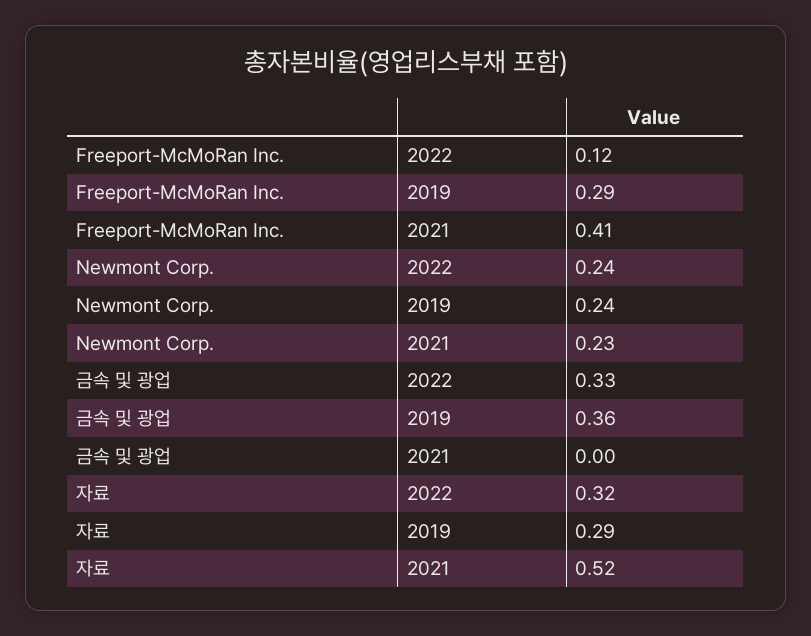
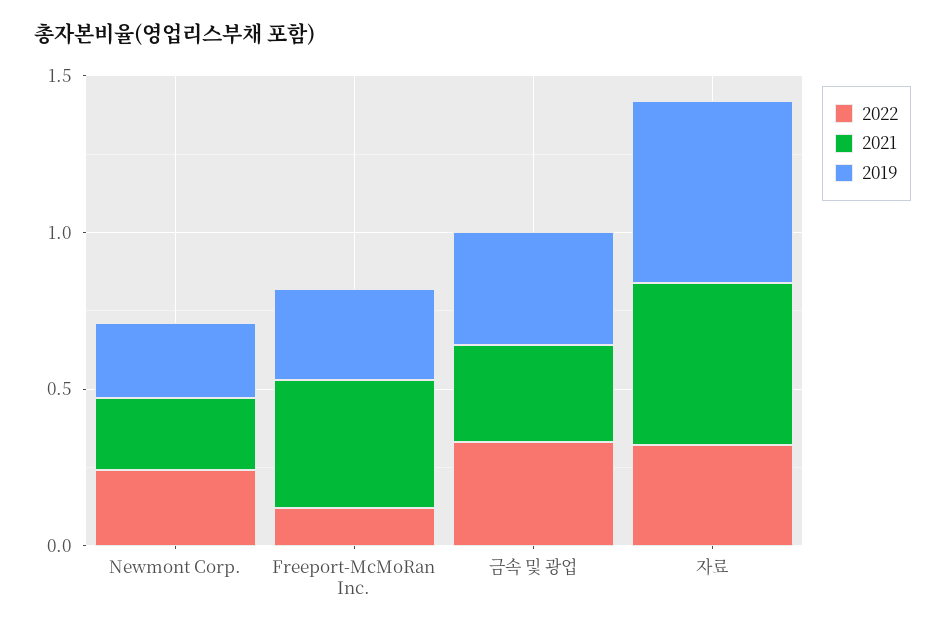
2021, 금속 및 광업: 0 -> 0.3
2019, 자료: 0.29 -> 0.6

